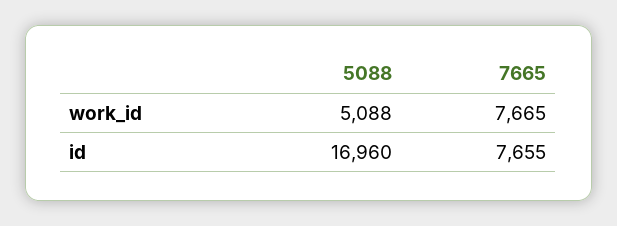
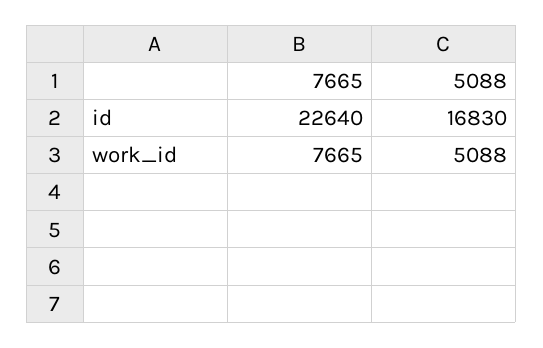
5088, id: 16960 -> 16830
7665, id: 7655 -> 22640

